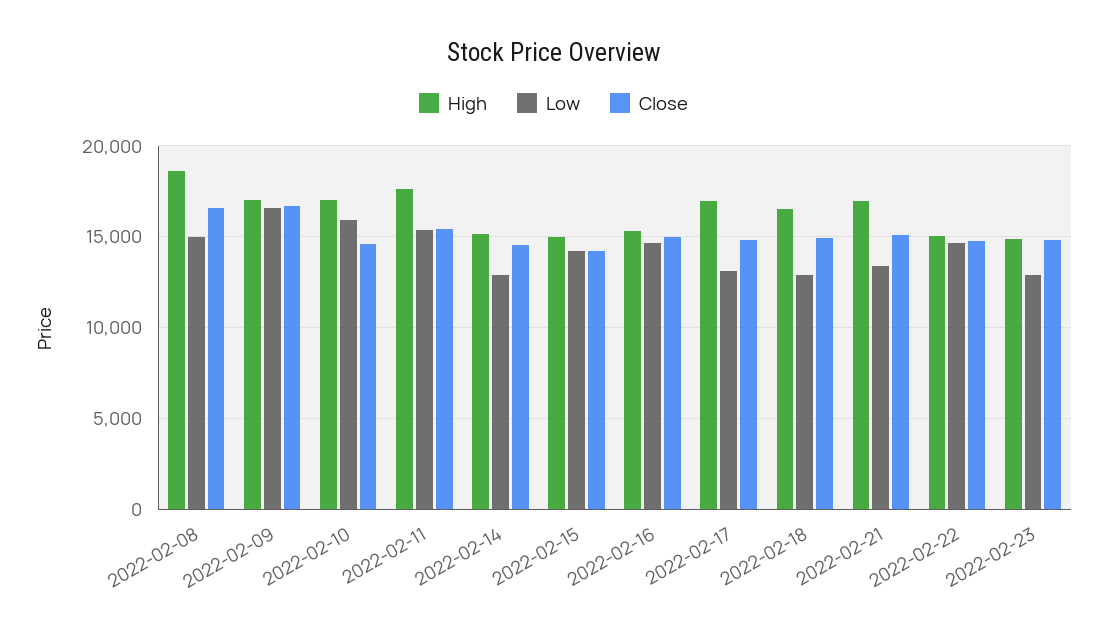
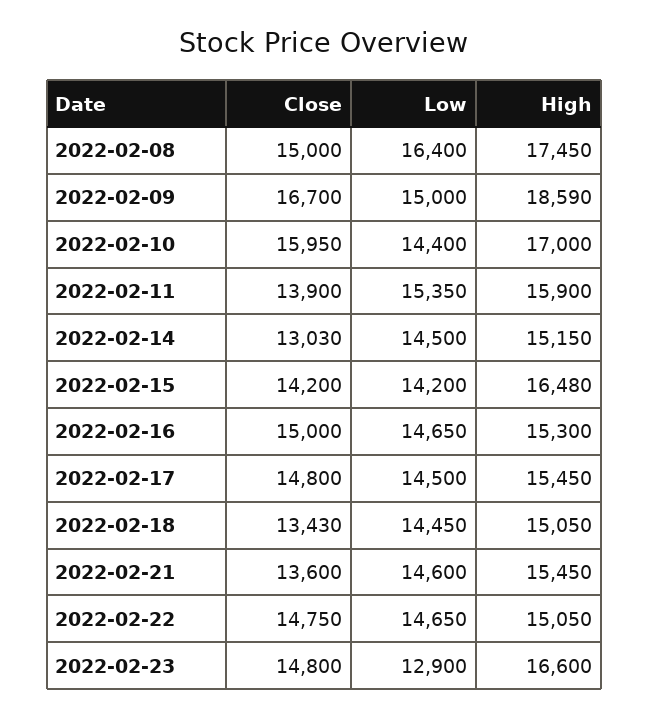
High, 2022-02-08: 18500 -> 17450
Low, 2022-02-08: 15000 -> 16400
Close, 2022-02-08: 16500 -> 15000
High, 2022-02-09: 17000 -> 18590
Low, 2022-02-09: 16500 -> 15000
Low, 2022-02-10: 16000 -> 14400
Close, 2022-02-10: 14500 -> 15950
High, 2022-02-11: 17500 -> 15900
Close, 2022-02-11: 15500 -> 13900
Low, 2022-02-14: 13000 -> 14500
Close, 2022-02-14: 14500 -> 13030
High, 2022-02-15: 15000 -> 16480
High, 2022-02-17: 17000 -> 15450
Low, 2022-02-17: 13000 -> 14500
High, 2022-02-18: 16500 -> 15050
Low, 2022-02-18: 13000 -> 14450
Close, 2022-02-18: 15000 -> 13430
High, 2022-02-21: 17000 -> 15450
Low, 2022-02-21: 13500 -> 14600
Close, 2022-02-21: 15000 -> 13600
High, 2022-02-23: 15000 -> 16600

